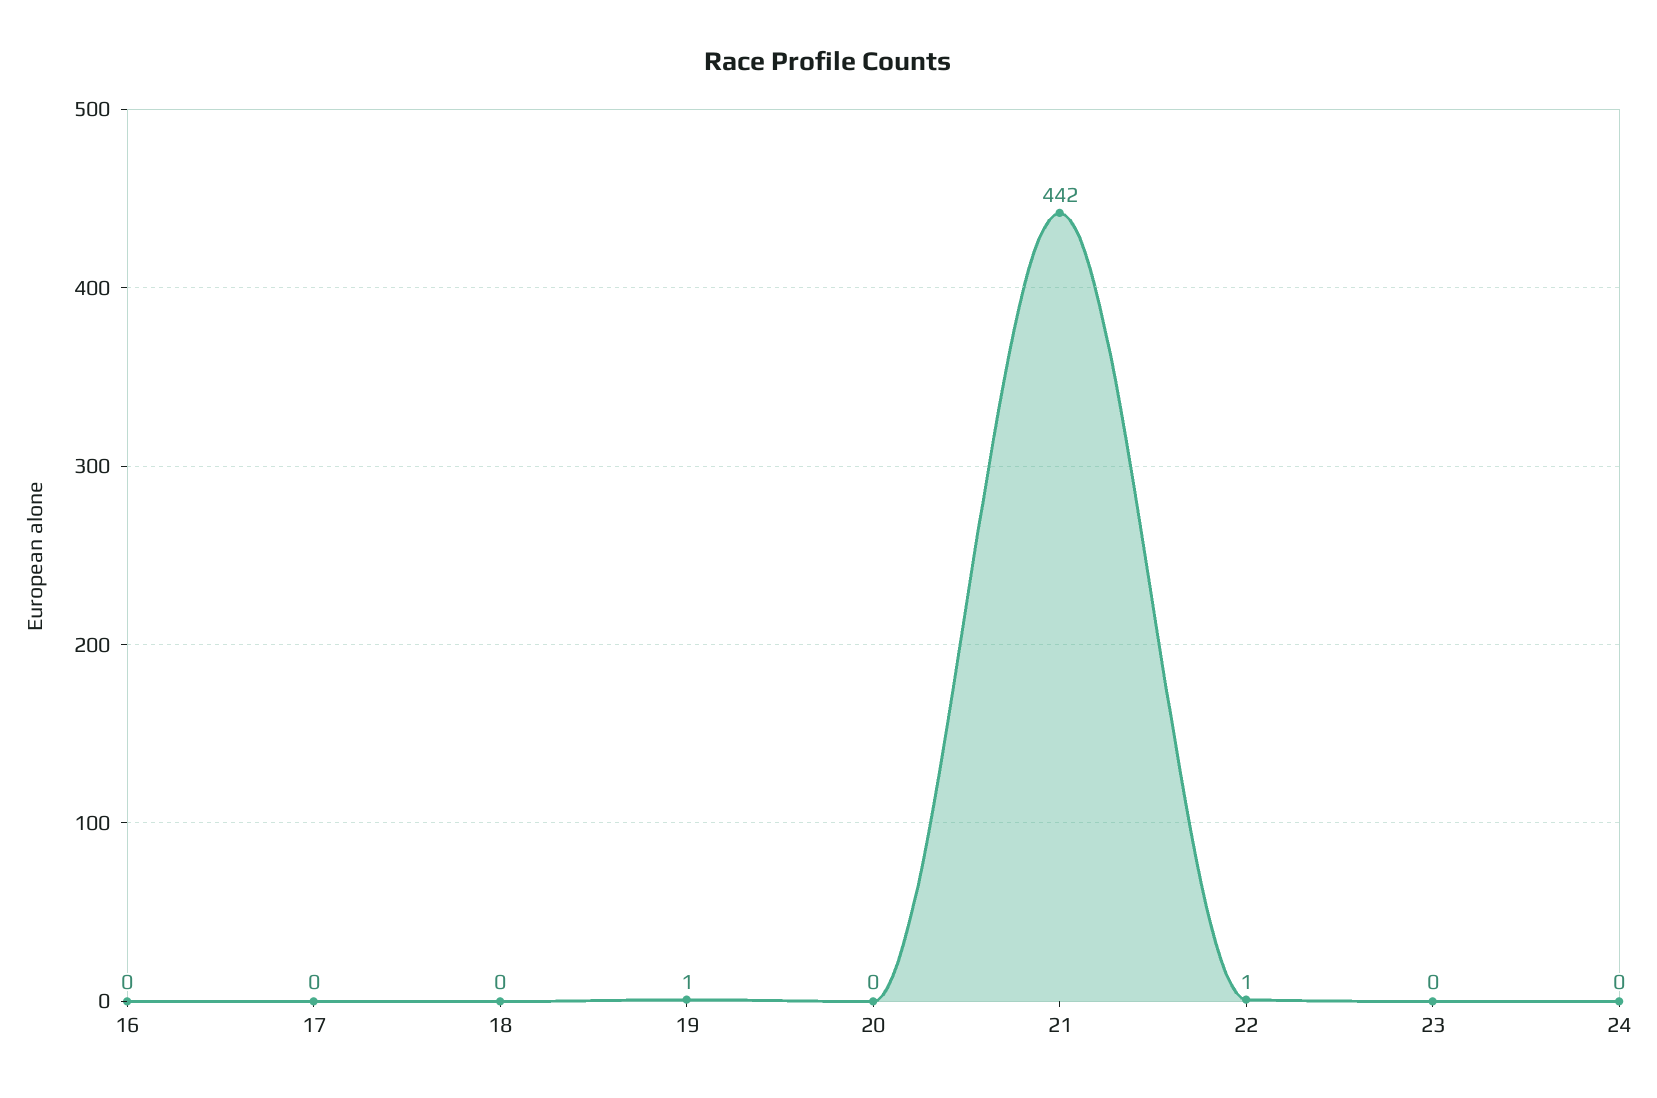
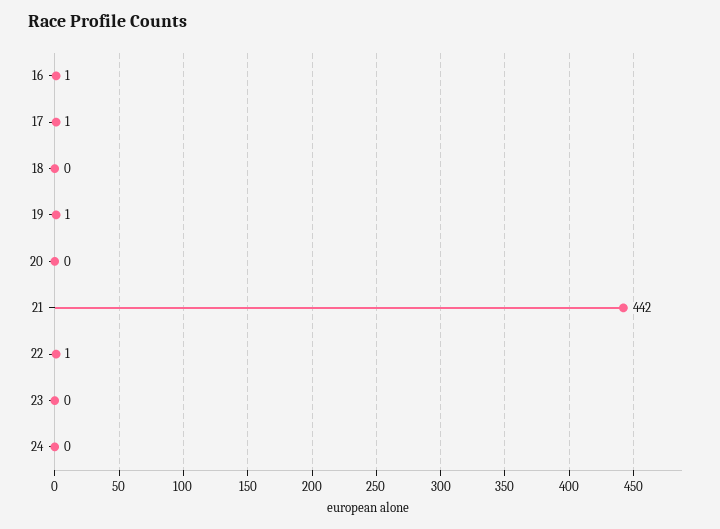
16: 0 -> 1
17: 0 -> 1

